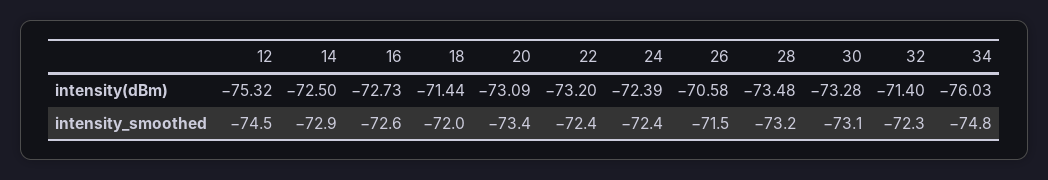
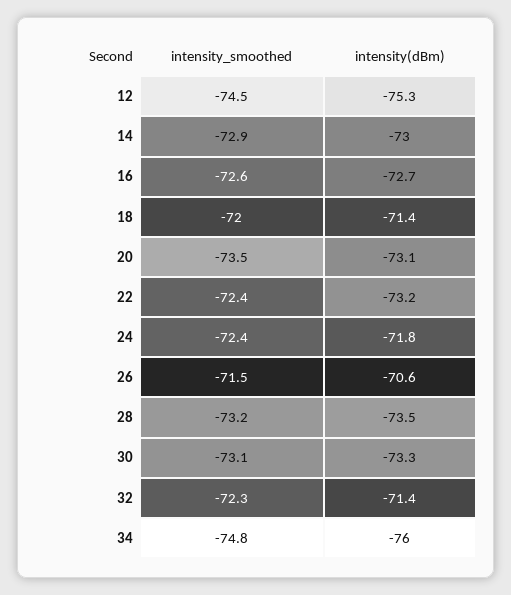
14, intensity(dBm): -72.5 -> -73
24, intensity(dBm): -72.39 -> -71.8
20, intensity_smoothed: -73.4 -> -73.5

